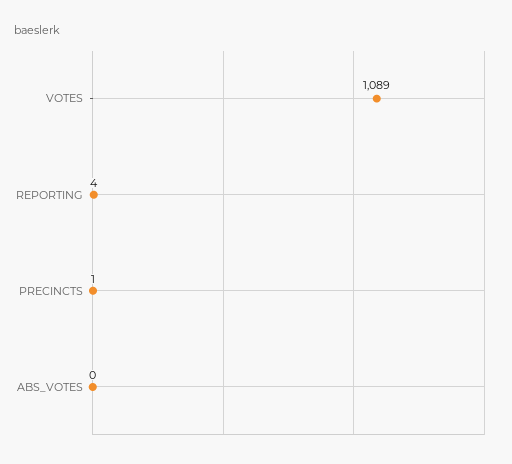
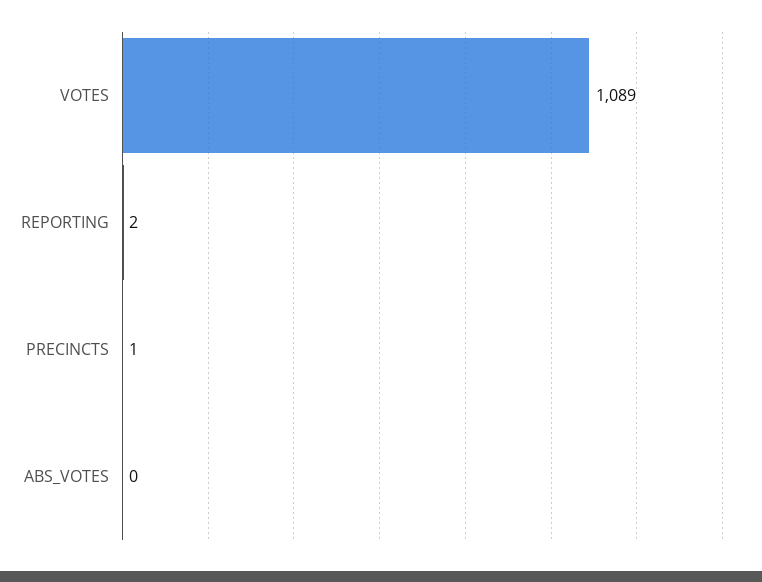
REPORTING: 4 -> 2

